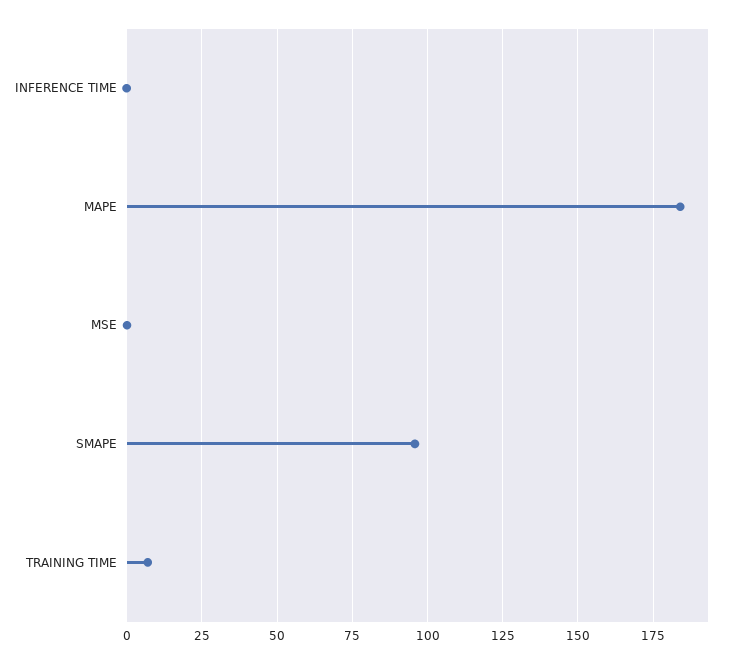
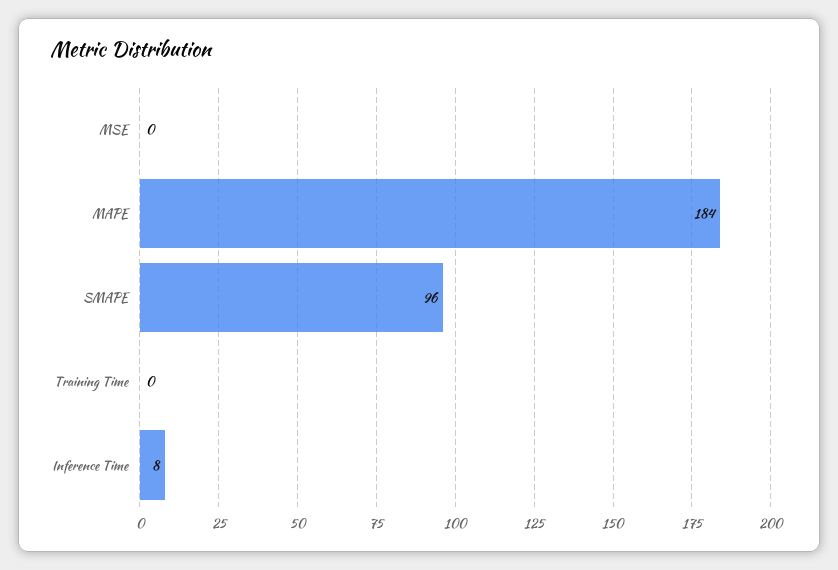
INFERENCE TIME: 0 -> 8
TRAINING TIME: 7.5 -> 0

